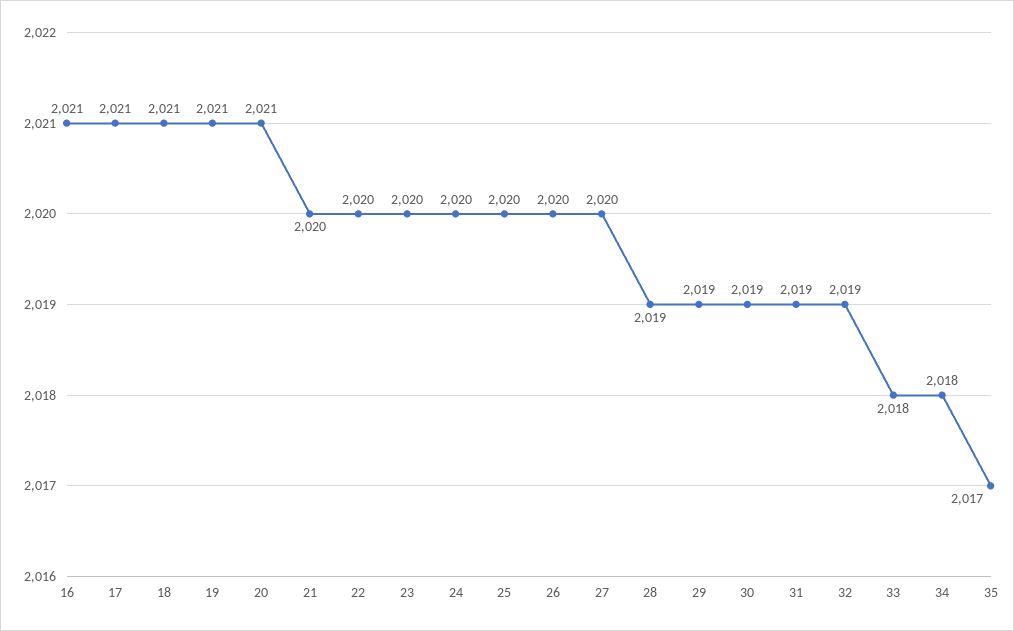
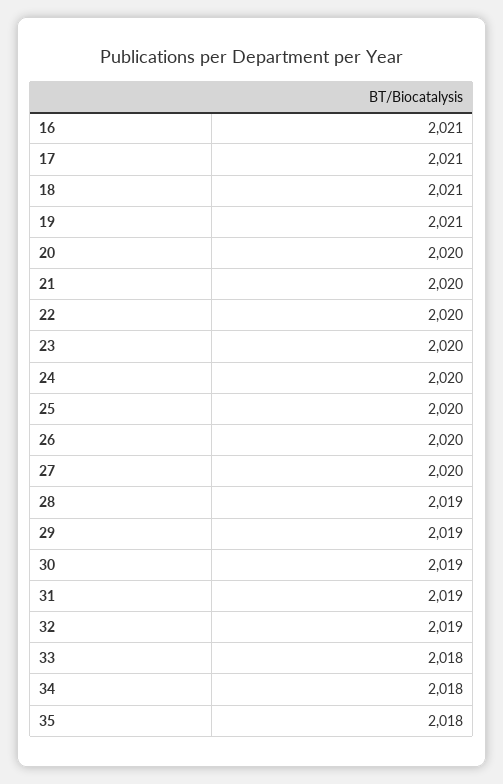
20: 2021 -> 2020
35: 2017 -> 2018

